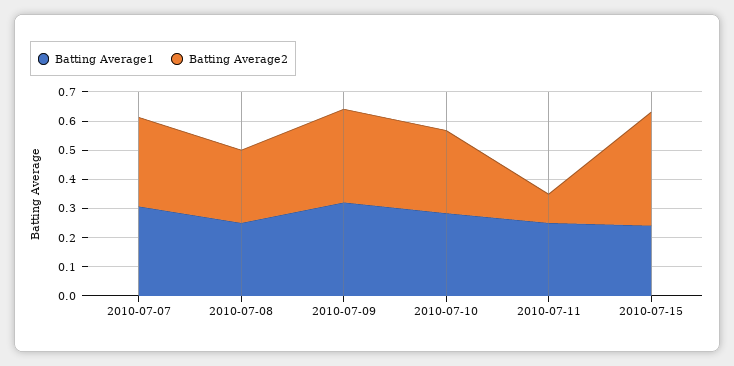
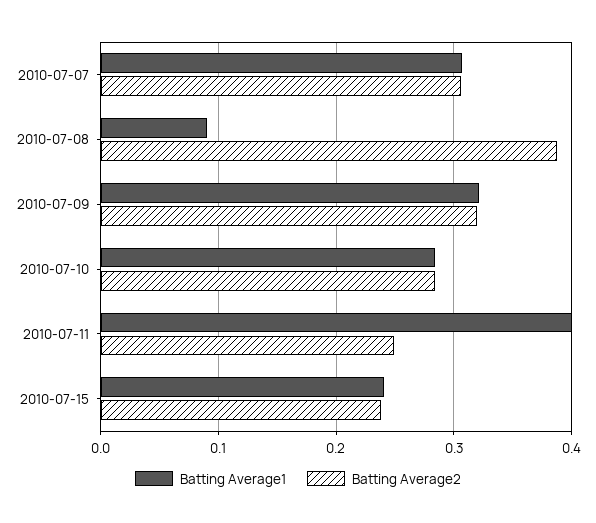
Batting Average1, 2010-07-08: 0.25 -> 0.09
Batting Average2, 2010-07-08: 0.25 -> 0.39
Batting Average1, 2010-07-11: 0.25 -> 0.4
Batting Average2, 2010-07-11: 0.1 -> 0.25
Batting Average2, 2010-07-15: 0.4 -> 0.24

